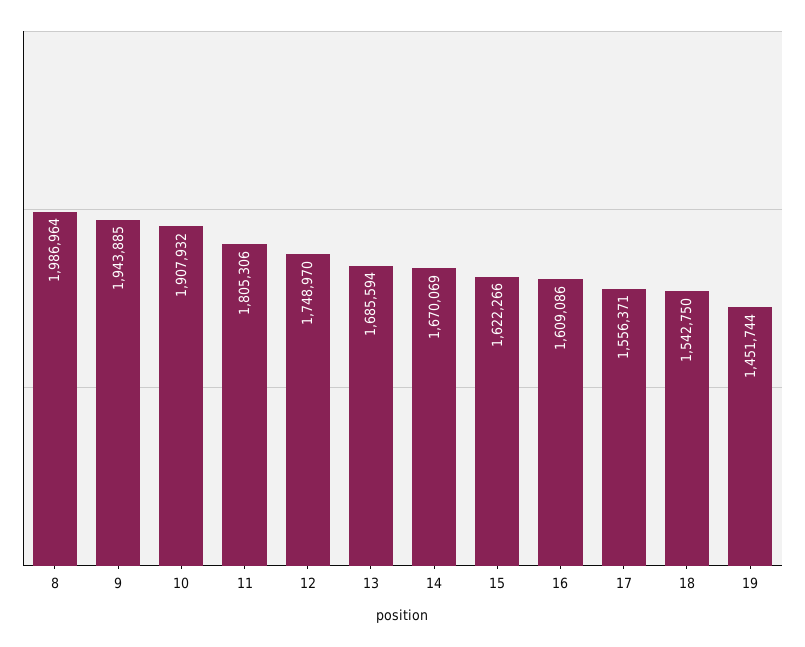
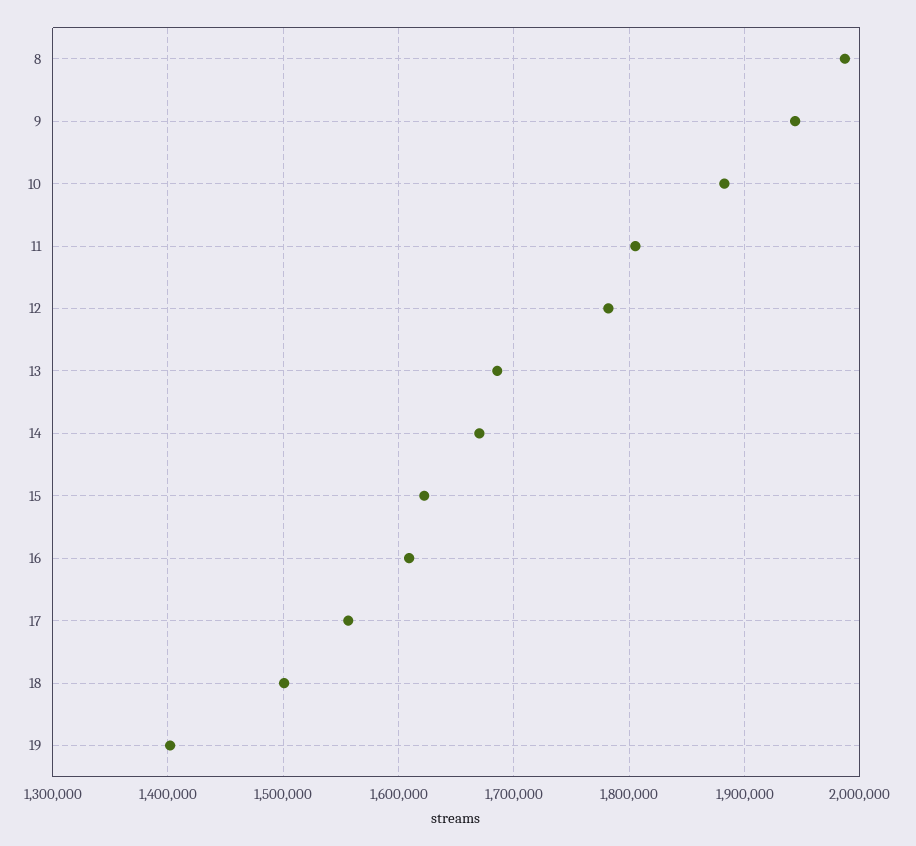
10: 1907932 -> 1880000
12: 1748970 -> 1780000
18: 1542750 -> 1500000
19: 1451744 -> 1400000

